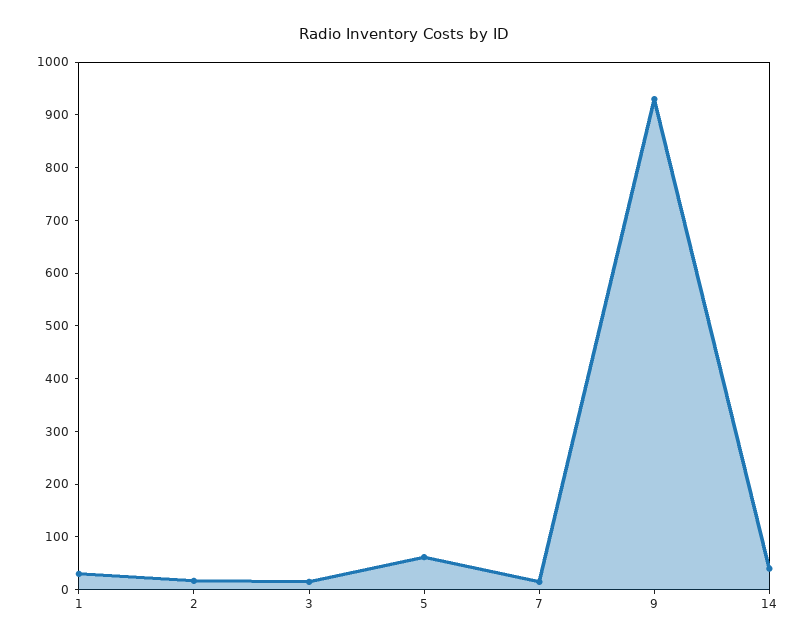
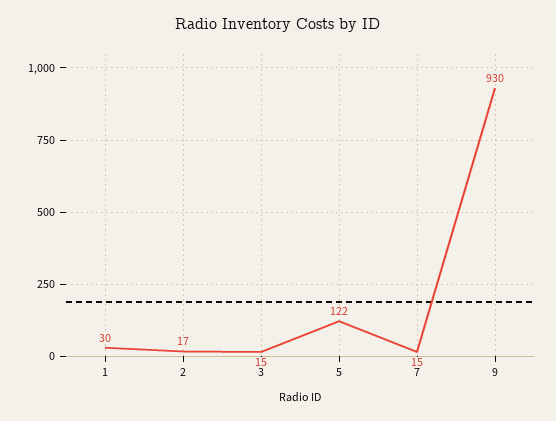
5: 60 -> 122
14: 40 -> none

